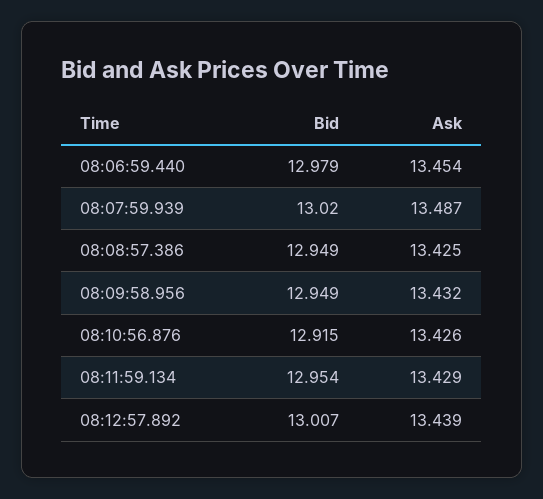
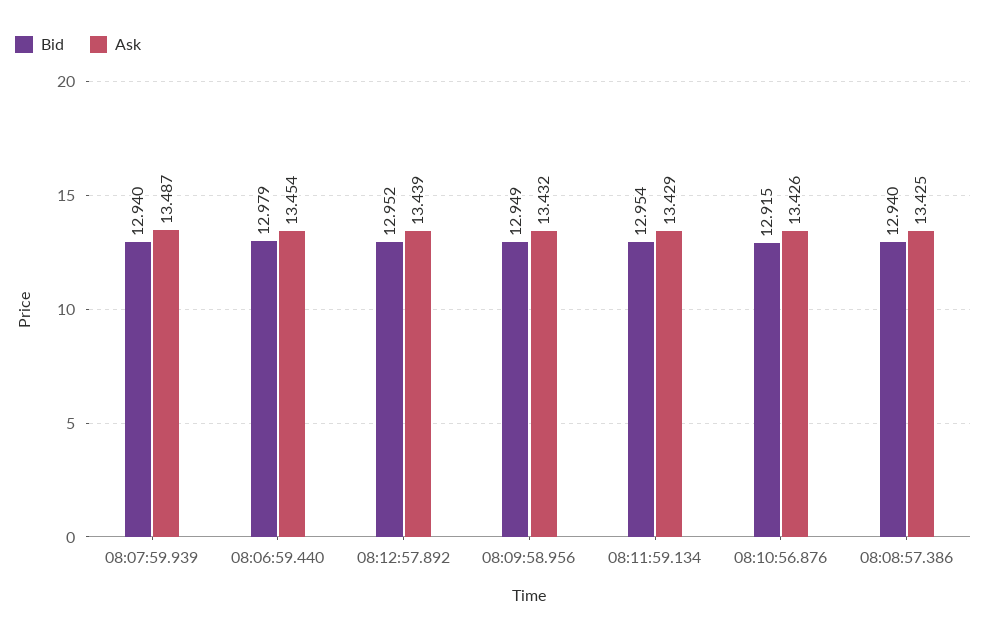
Bid, 08:07:59.939: 13.02 -> 12.94
Bid, 08:08:57.386: 12.949 -> 12.94
Bid, 08:12:57.892: 13.007 -> 12.952

